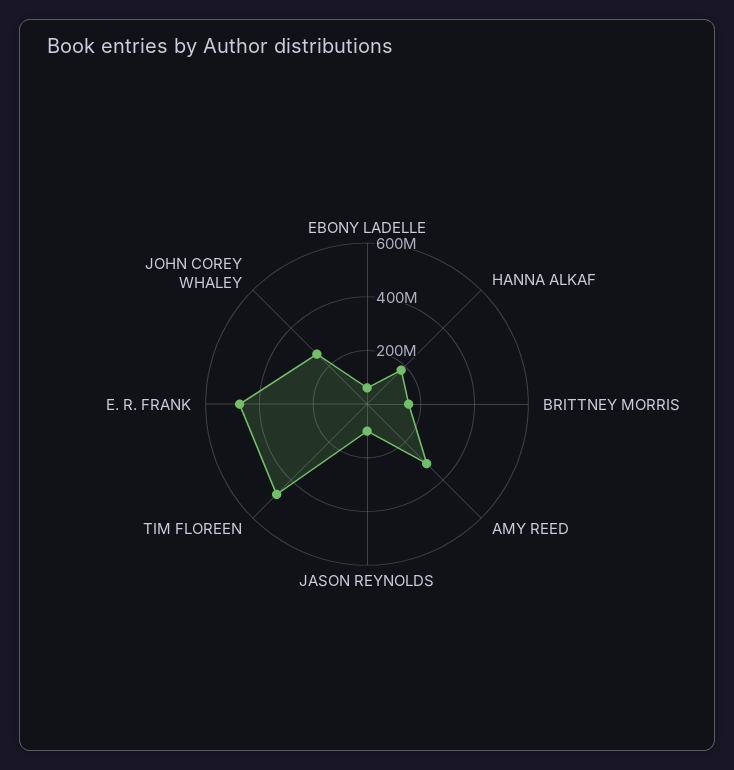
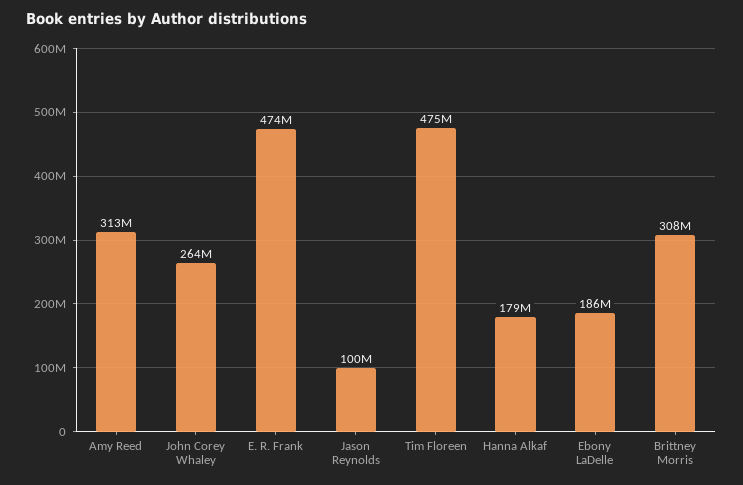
EBONY LADELLE: 50000000 -> 186000000
BRITTNEY MORRIS: 150000000 -> 308000000

